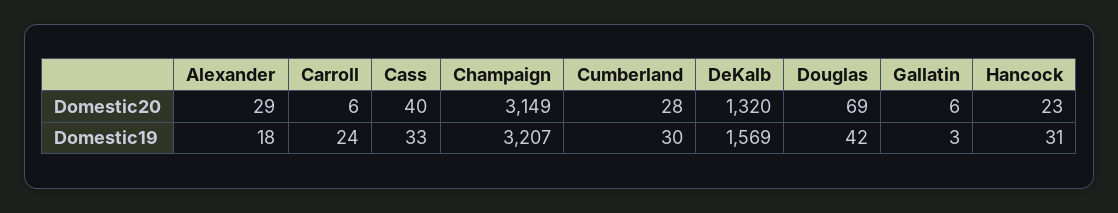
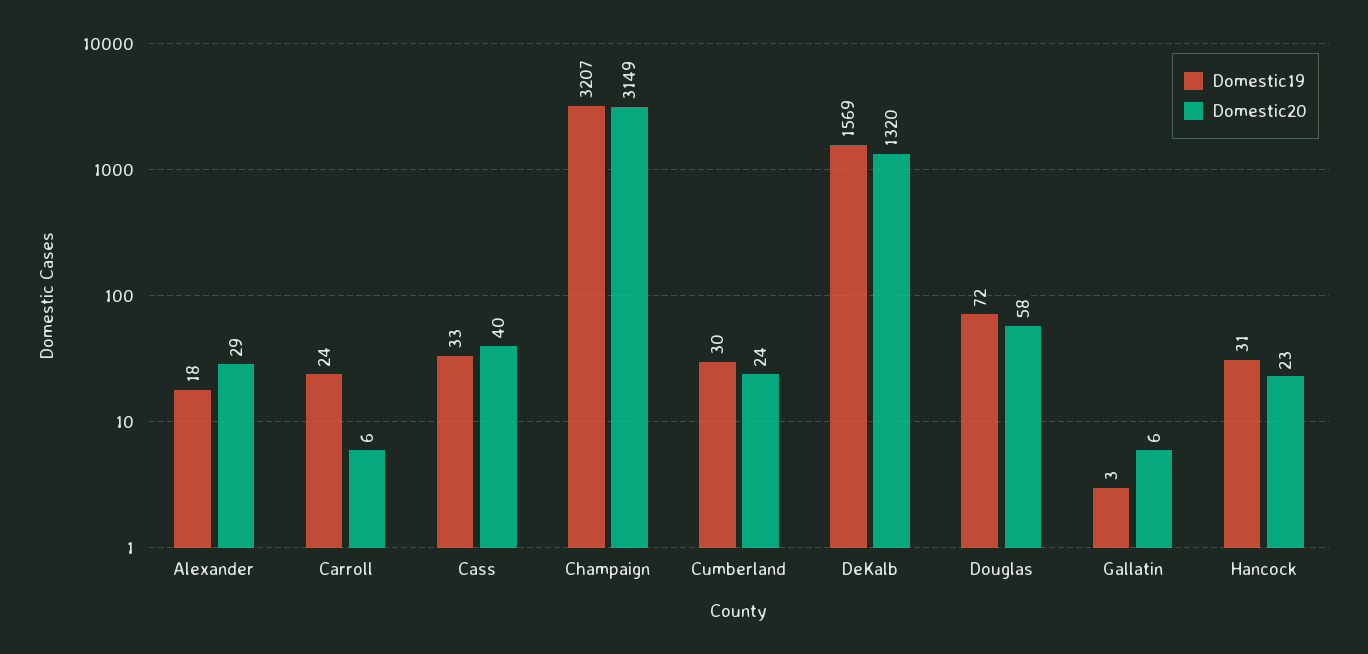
Domestic20, Cumberland: 28 -> 24
Domestic20, Douglas: 69 -> 58
Domestic19, Douglas: 42 -> 72

